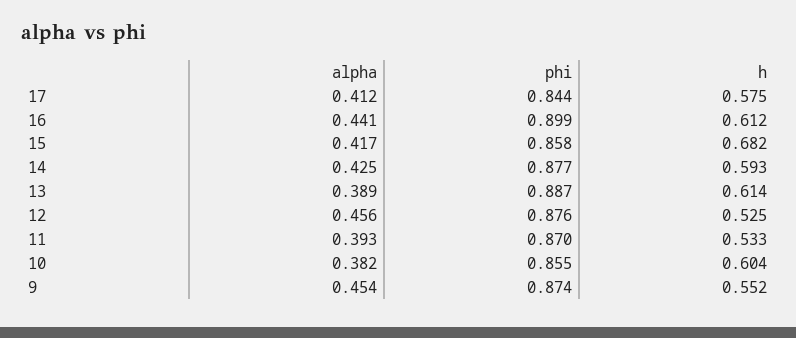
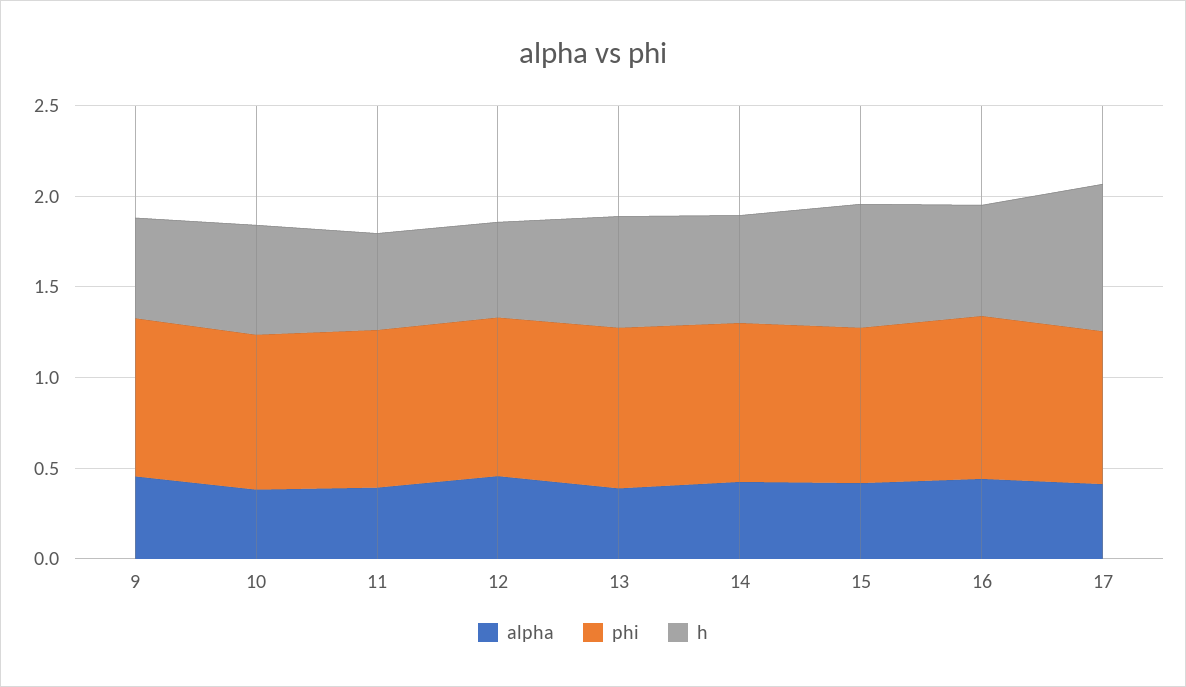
h, 17: 0.575 -> 0.8

